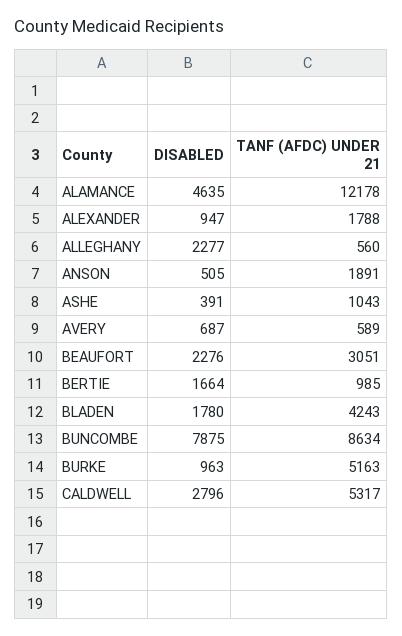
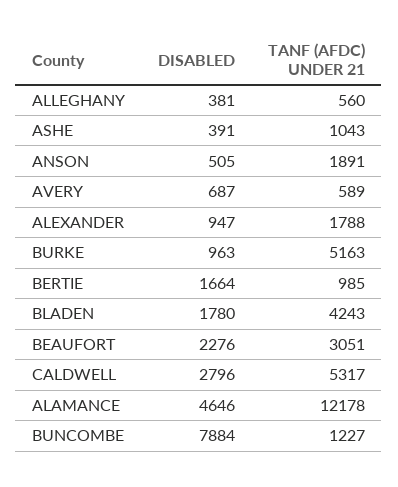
DISABLED, ALAMANCE: 4635 -> 4646
DISABLED, ALLEGHANY: 2277 -> 381
DISABLED, BUNCOMBE: 7875 -> 7884
TANF (AFDC) UNDER 21, BUNCOMBE: 8634 -> 1227

